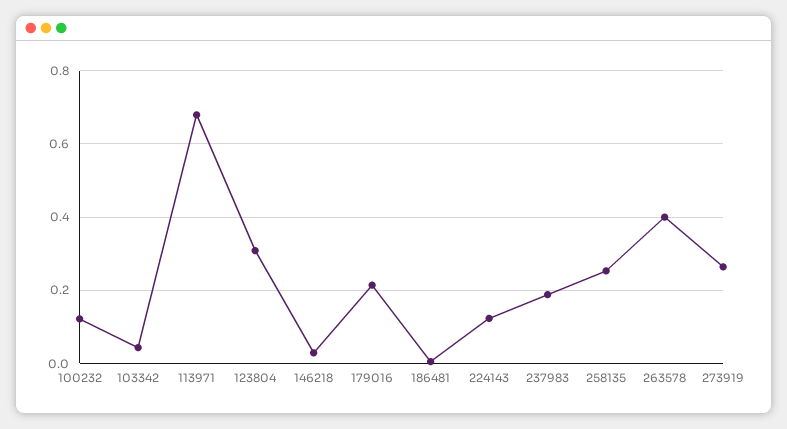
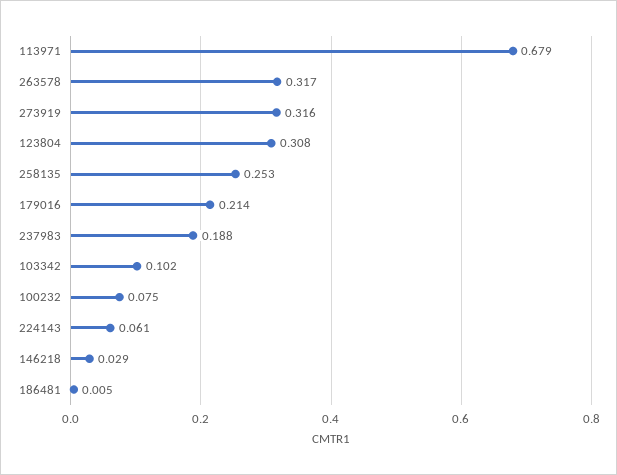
100232: 0.12 -> 0.075
103342: 0.04 -> 0.102
224143: 0.12 -> 0.061
263578: 0.4 -> 0.317
273919: 0.26 -> 0.316

